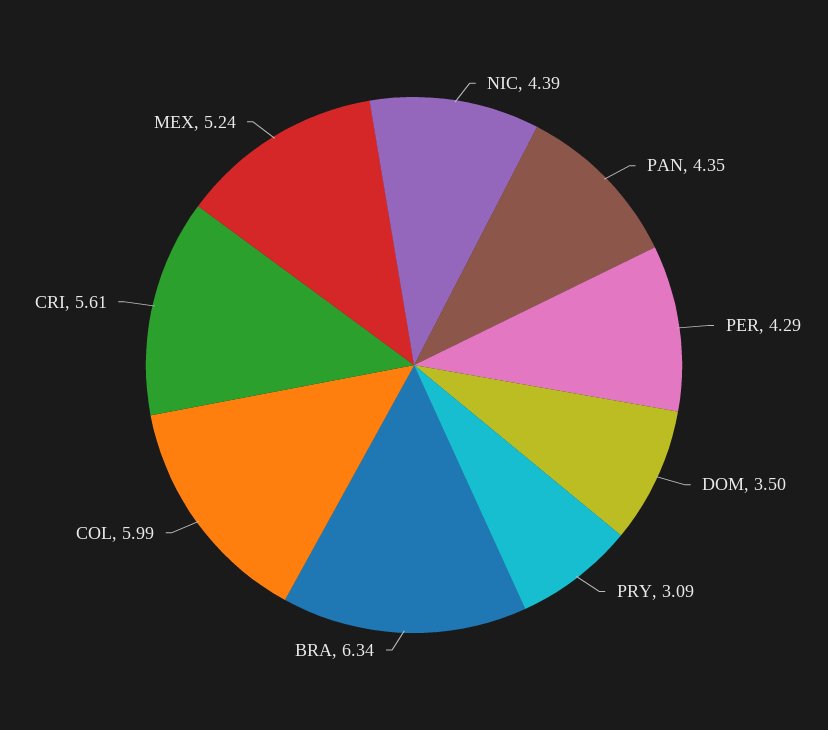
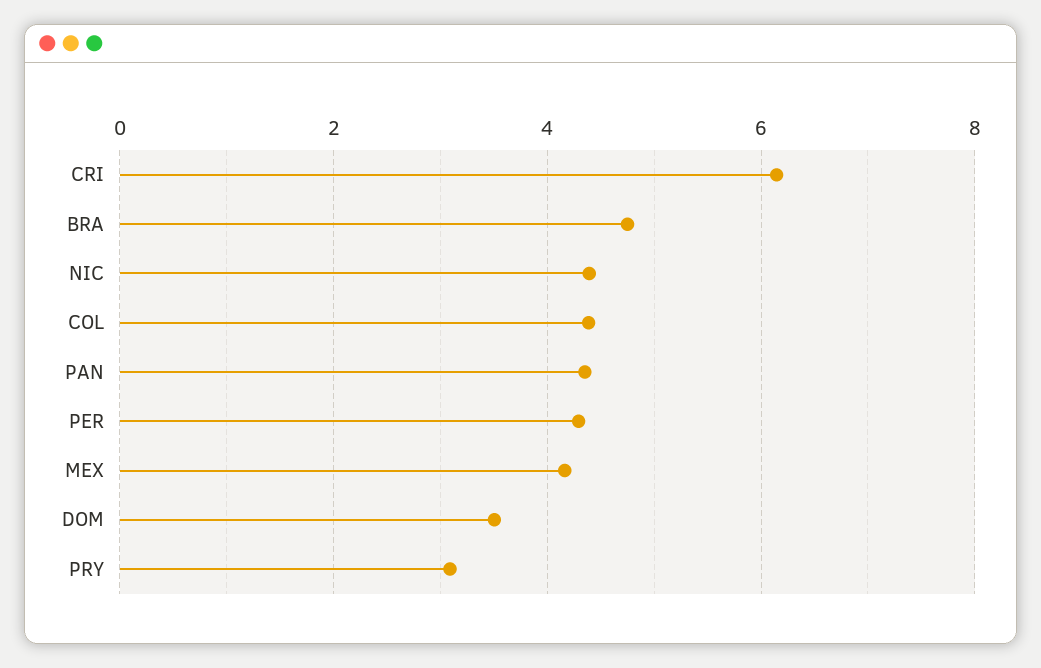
BRA: 6.34 -> 4.8
COL: 5.99 -> 4.4
CRI: 5.61 -> 6.2
MEX: 5.24 -> 4.2

